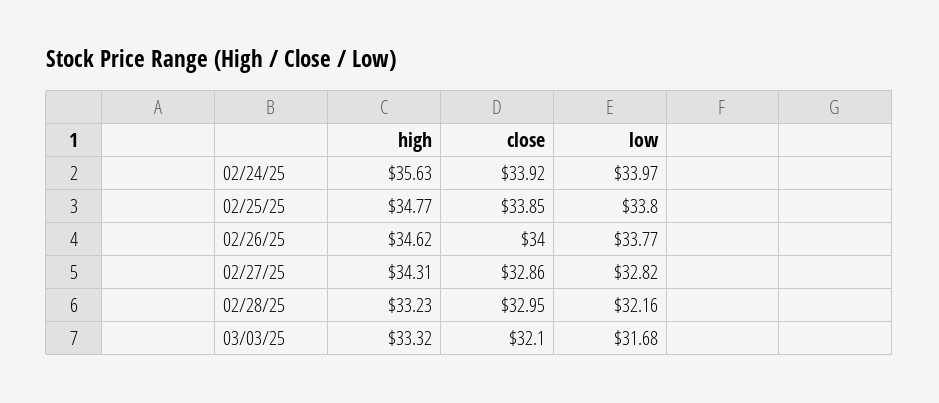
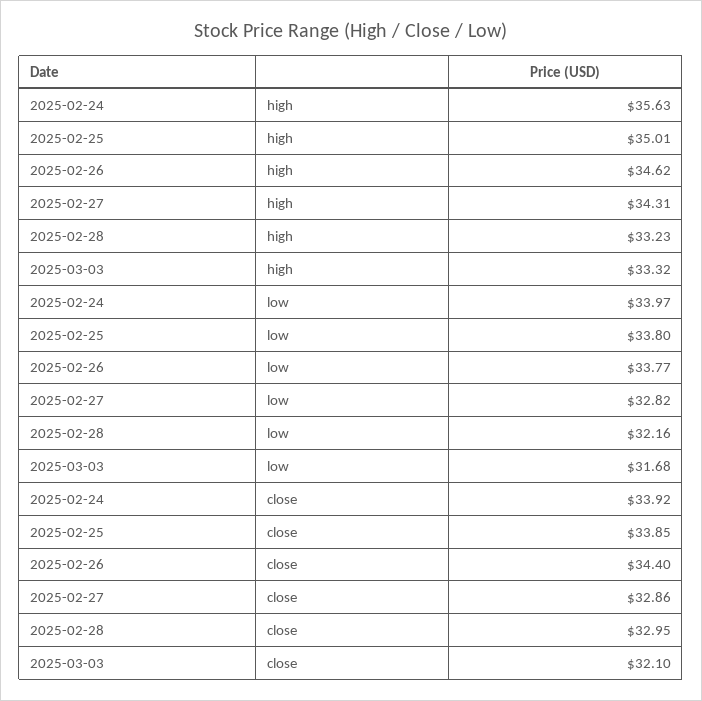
high, 02/25/25: 34.77 -> 35.01
close, 02/26/25: 34 -> 34.4

